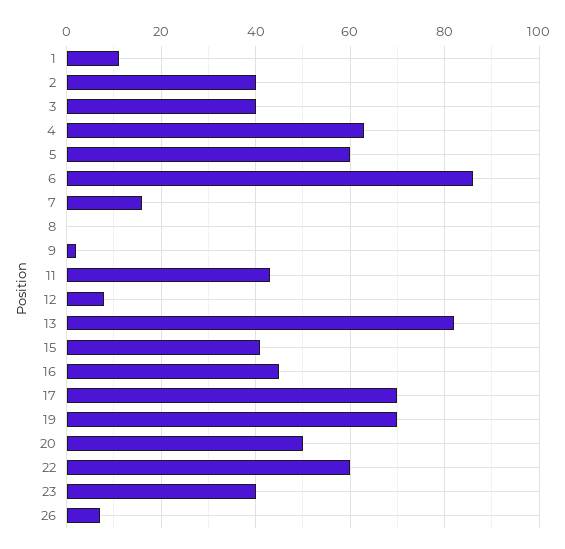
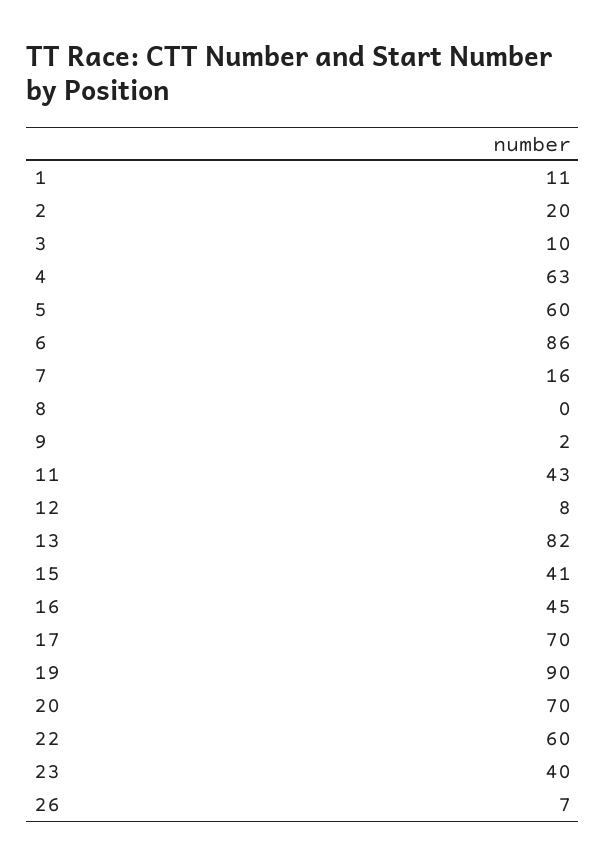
2: 40 -> 20
3: 40 -> 10
19: 70 -> 90
20: 50 -> 70

